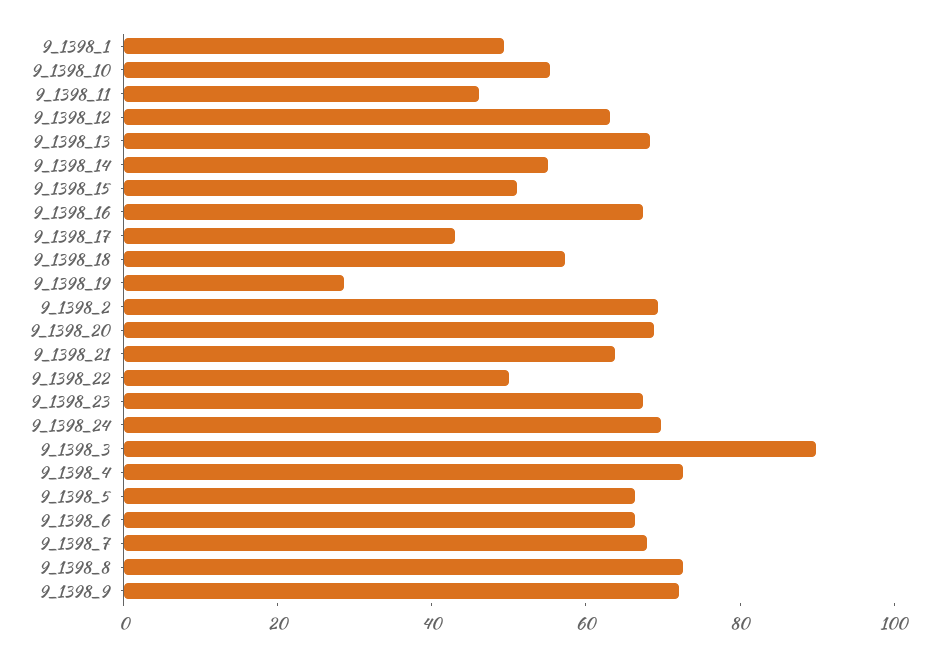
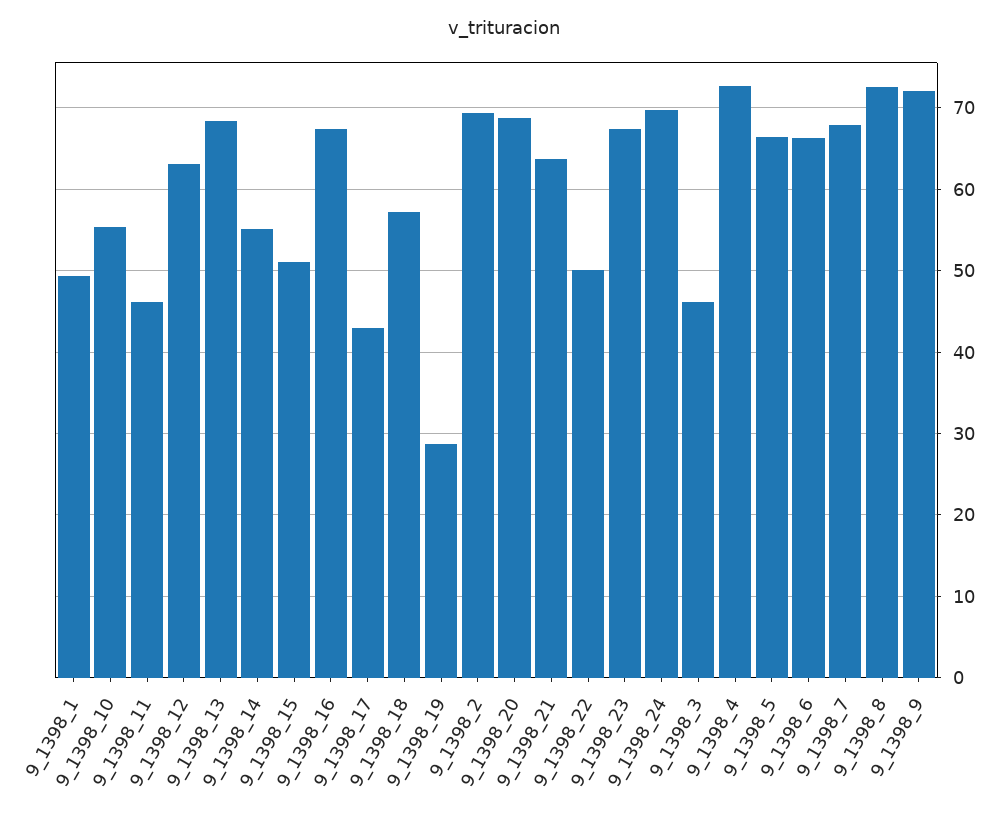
9_1398_3: 90 -> 46

